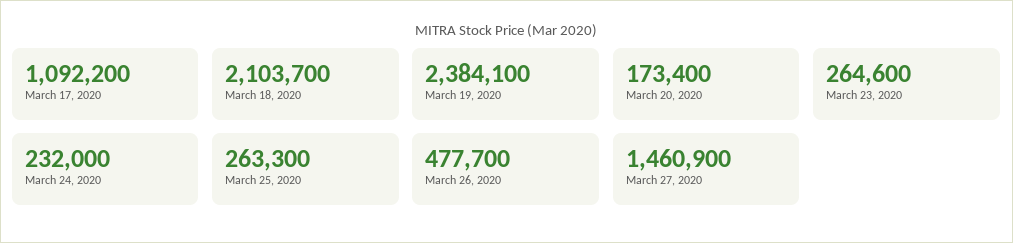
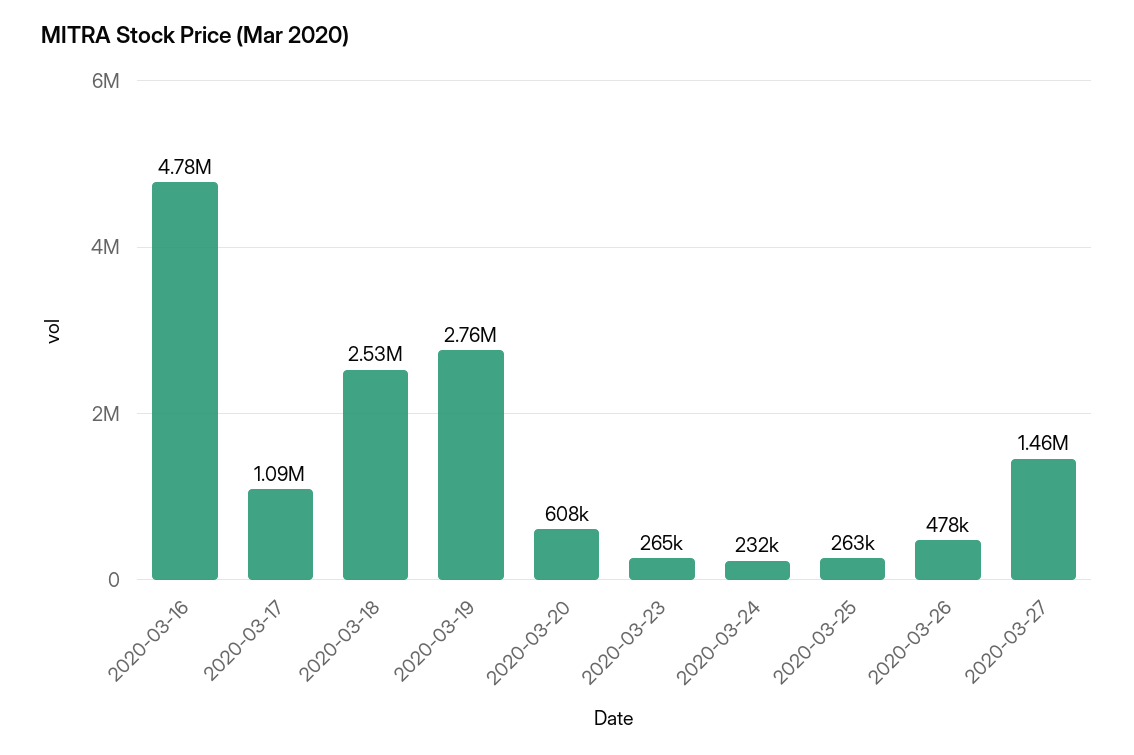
March 18, 2020: 2103700 -> 2530000
March 19, 2020: 2384100 -> 2760000
March 20, 2020: 173400 -> 608000
2020-03-16: none -> 4780000

